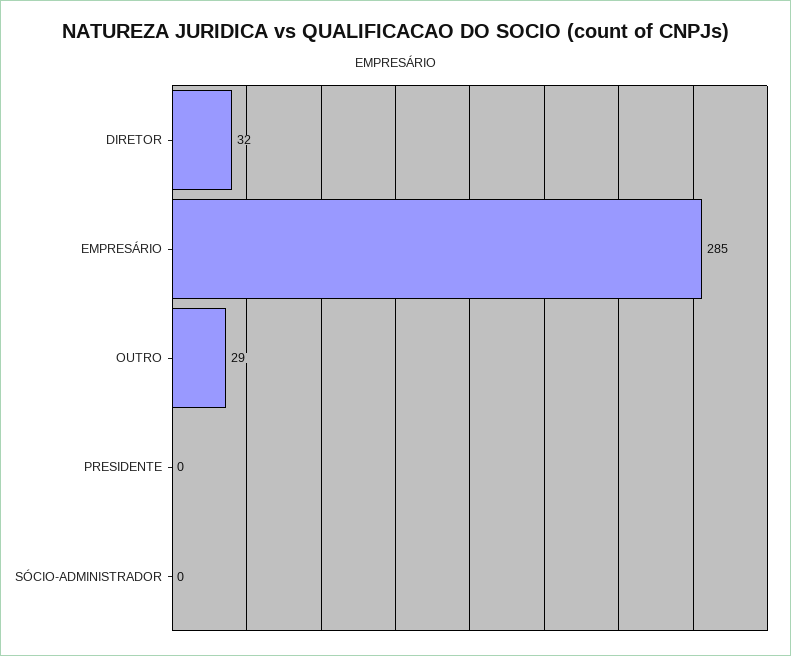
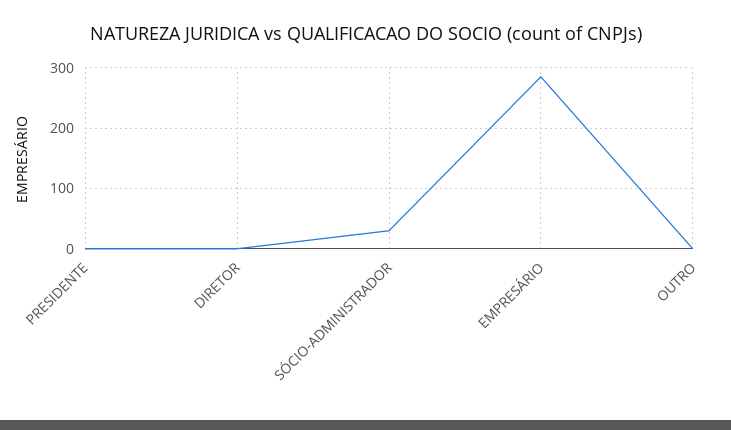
DIRETOR: 32 -> 0
OUTRO: 29 -> 0
SÓCIO-ADMINISTRADOR: 0 -> 30

